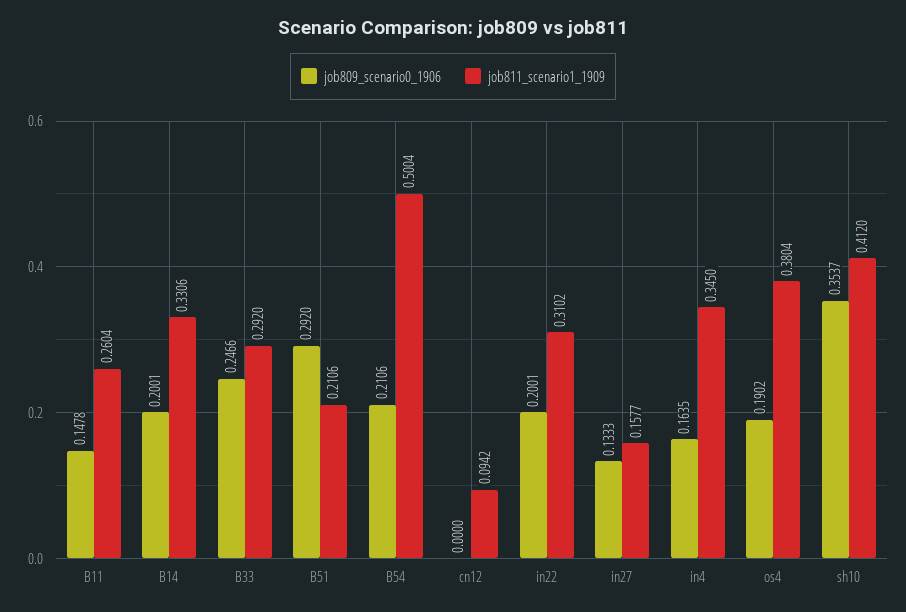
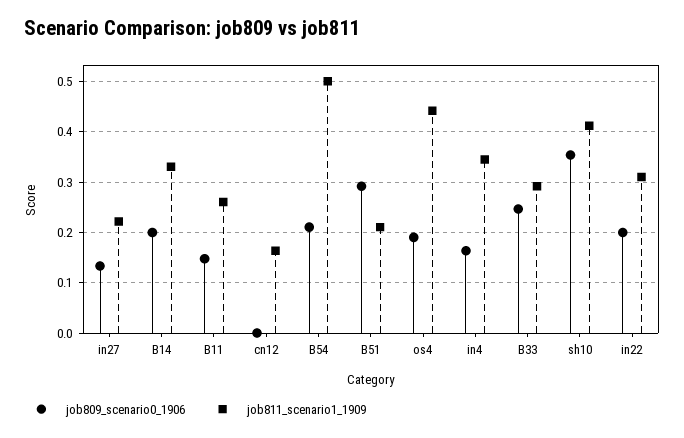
job811_scenario1_1909, cn12: 0.0942 -> 0.16
job811_scenario1_1909, in27: 0.1577 -> 0.22
job811_scenario1_1909, os4: 0.3804 -> 0.44

